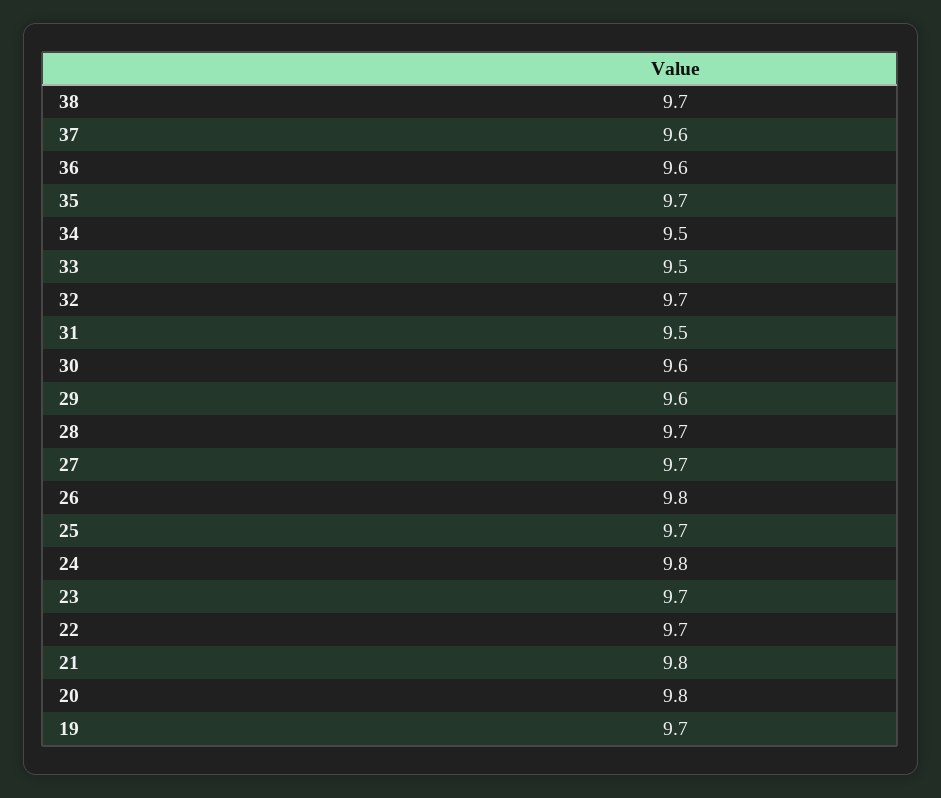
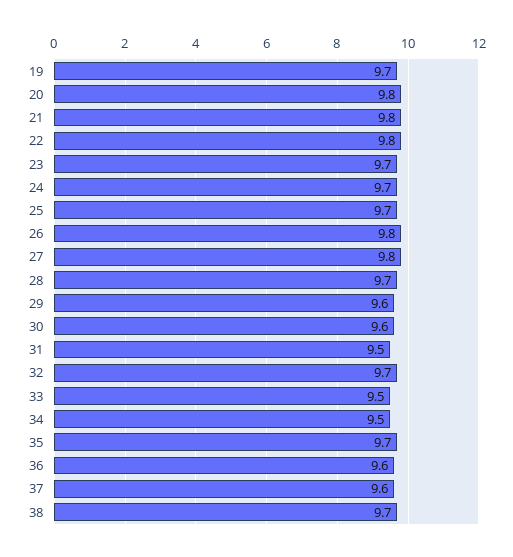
27: 9.7 -> 9.8
24: 9.8 -> 9.7
22: 9.7 -> 9.8

